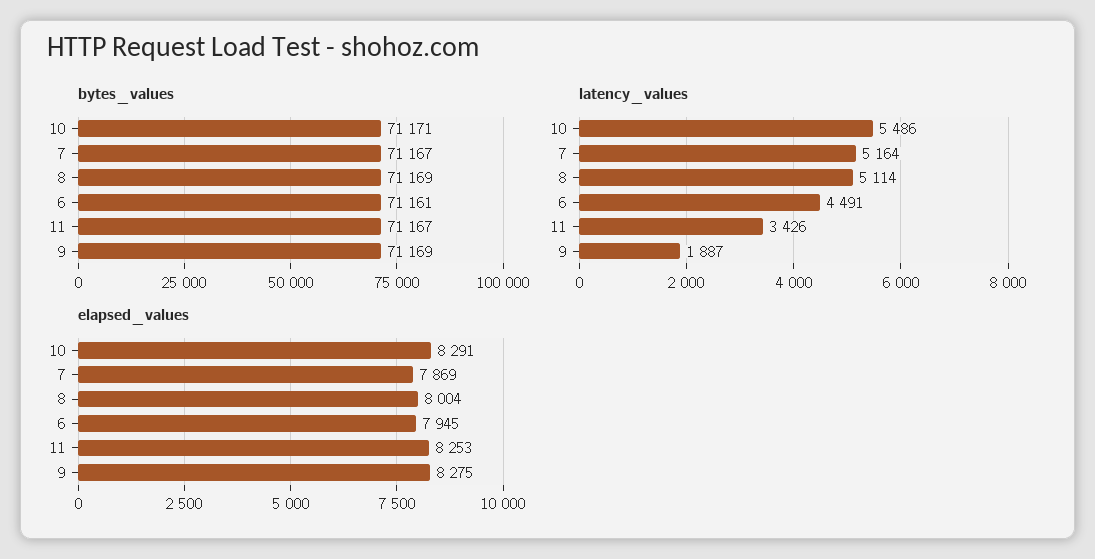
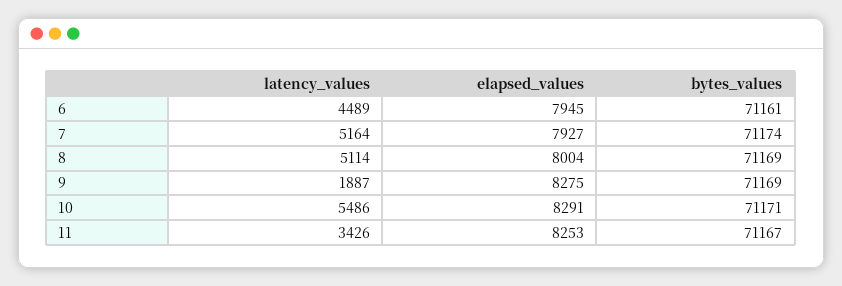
bytes_values, 7: 71167 -> 71174
latency_values, 6: 4491 -> 4489
elapsed_values, 7: 7869 -> 7927

